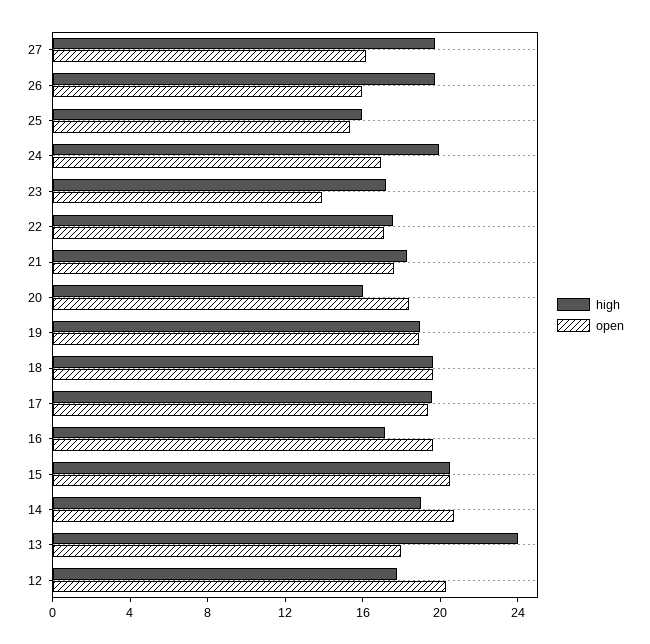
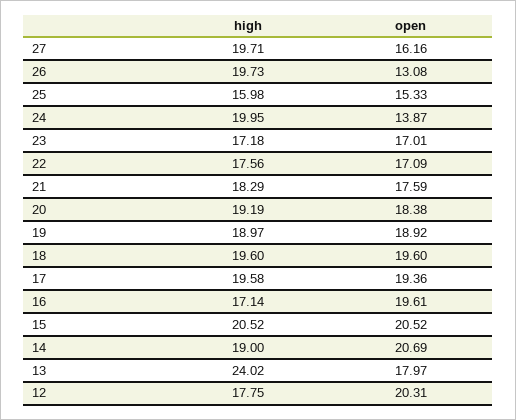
open, 26: 16 -> 13.08
open, 24: 17 -> 13.87
open, 23: 14 -> 17.01
high, 20: 16 -> 19.19

